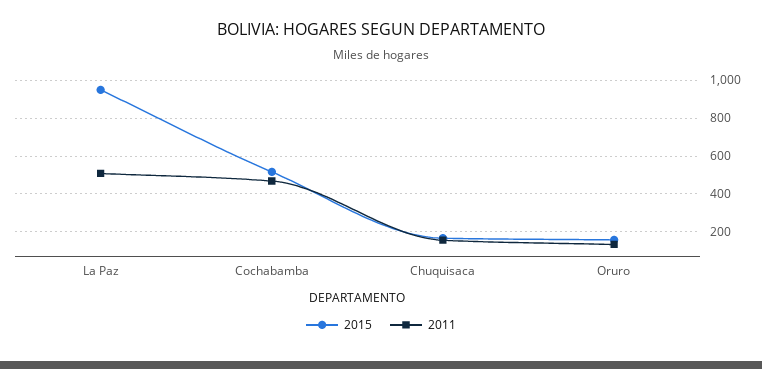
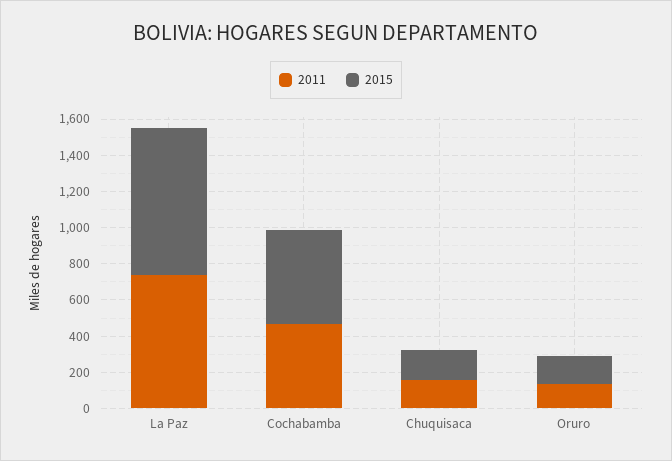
2015, La Paz: 950 -> 800
2011, La Paz: 500 -> 750

